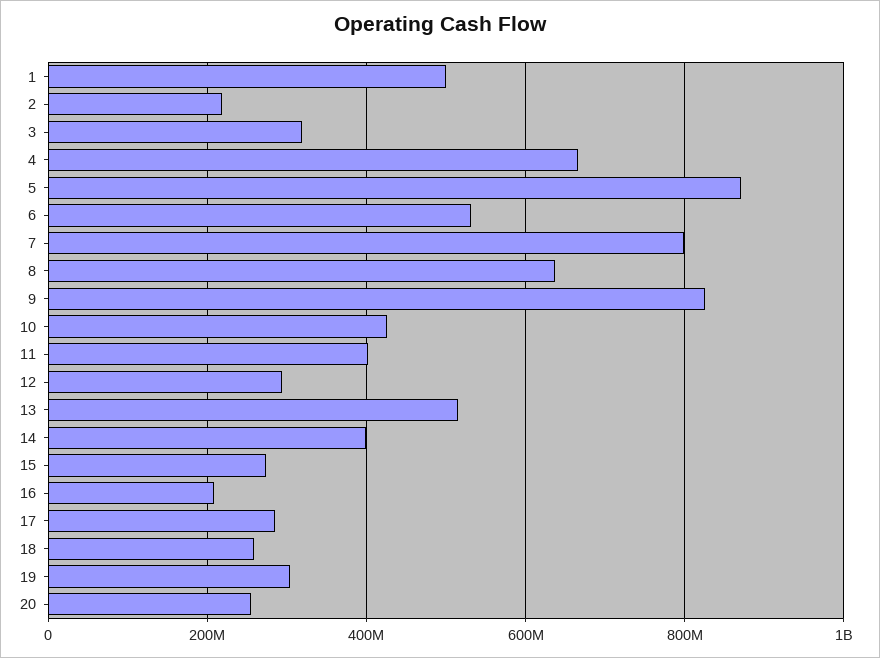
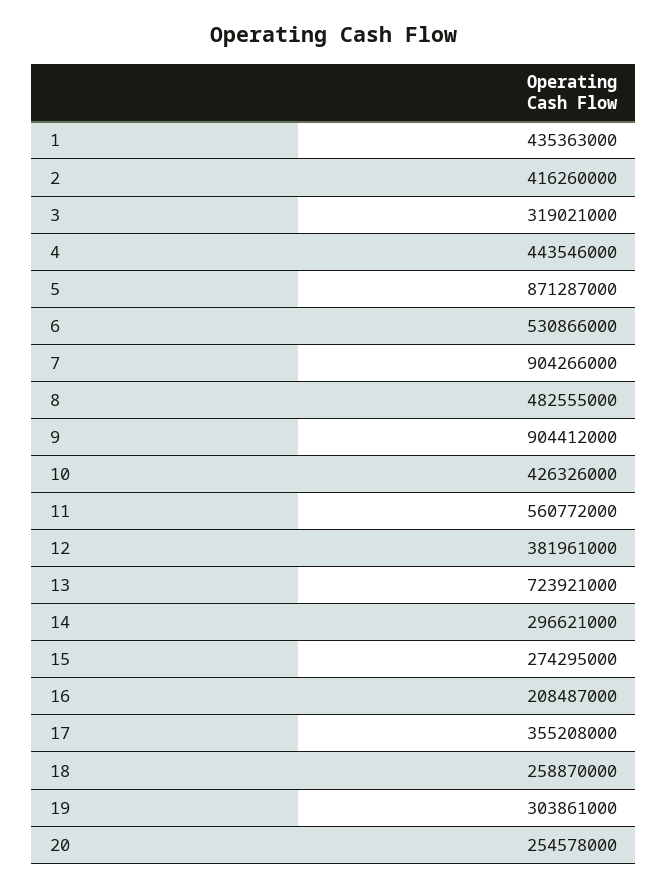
1: 500000000 -> 435363000
2: 220000000 -> 416260000
4: 660000000 -> 443546000
7: 800000000 -> 904266000
8: 640000000 -> 482555000
9: 820000000 -> 904412000
11: 400000000 -> 560772000
12: 300000000 -> 381961000
13: 520000000 -> 723921000
14: 400000000 -> 296621000
17: 280000000 -> 355208000

